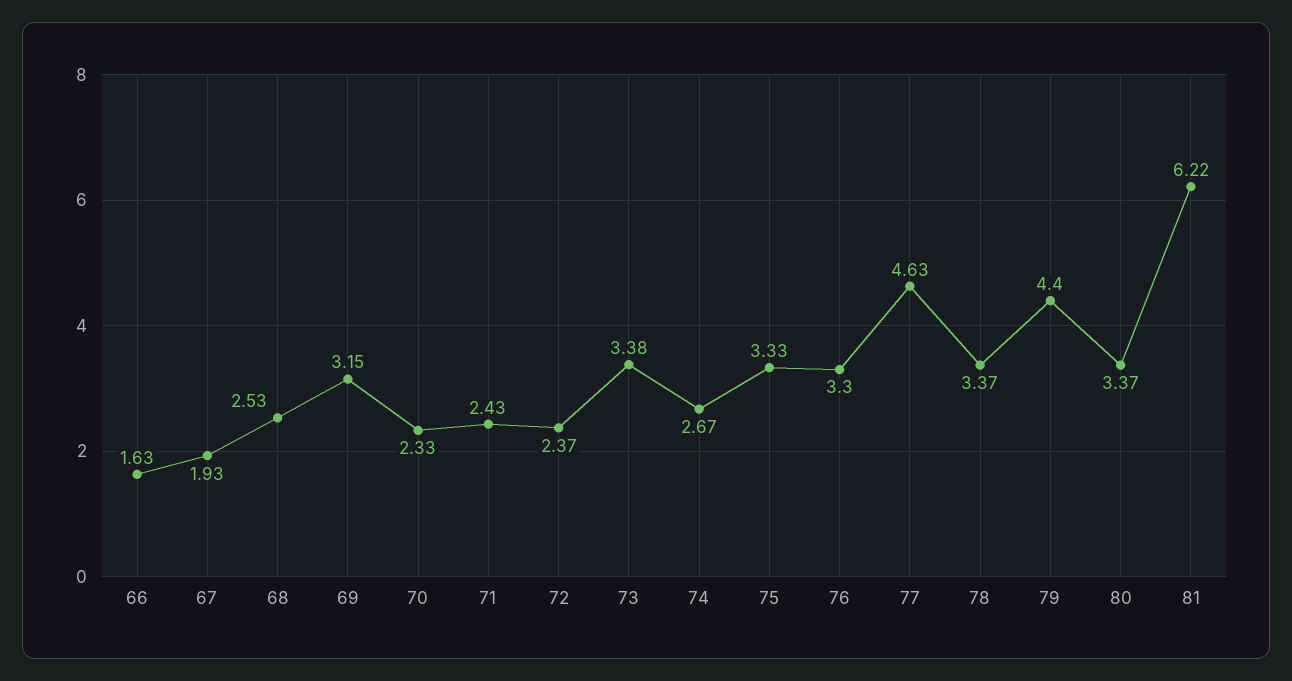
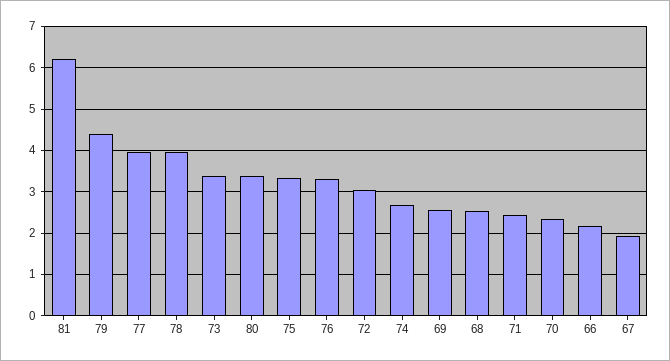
66: 1.63 -> 2.2
69: 3.15 -> 2.6
72: 2.37 -> 3
77: 4.63 -> 4
78: 3.37 -> 4

